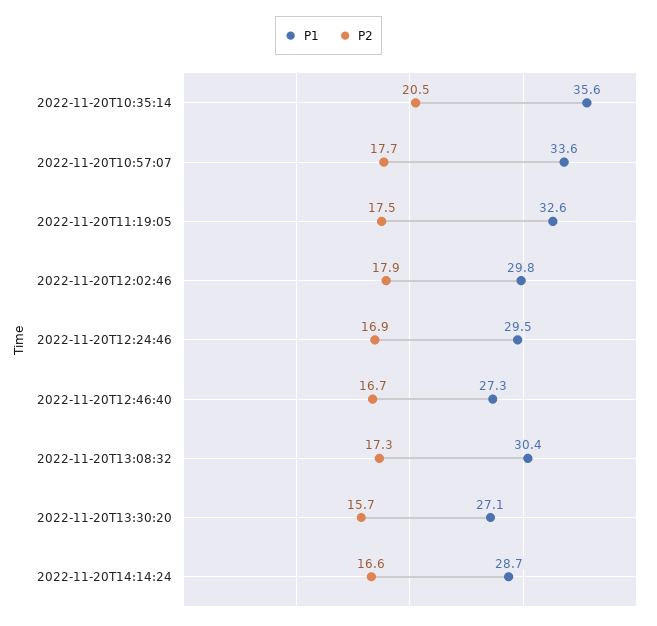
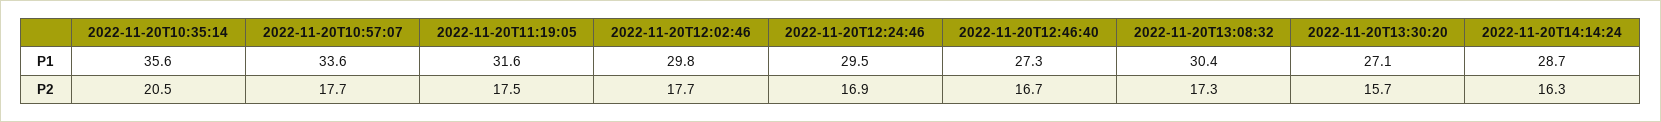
P1, 2022-11-20T11:19:05: 32.6 -> 31.6
P2, 2022-11-20T12:02:46: 17.9 -> 17.7
P2, 2022-11-20T14:14:24: 16.6 -> 16.3

